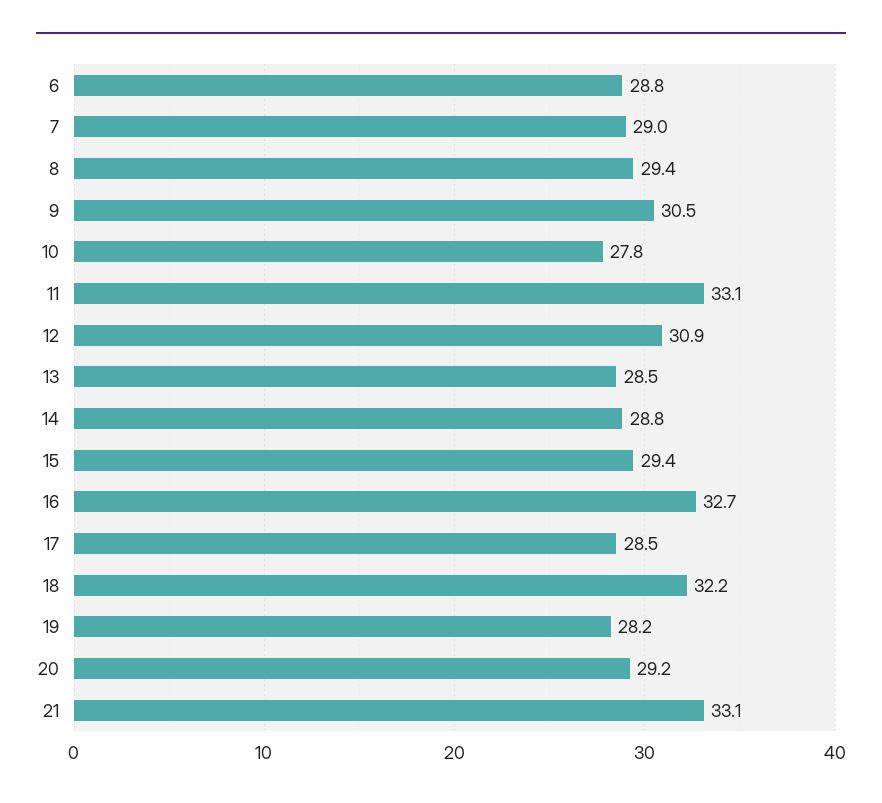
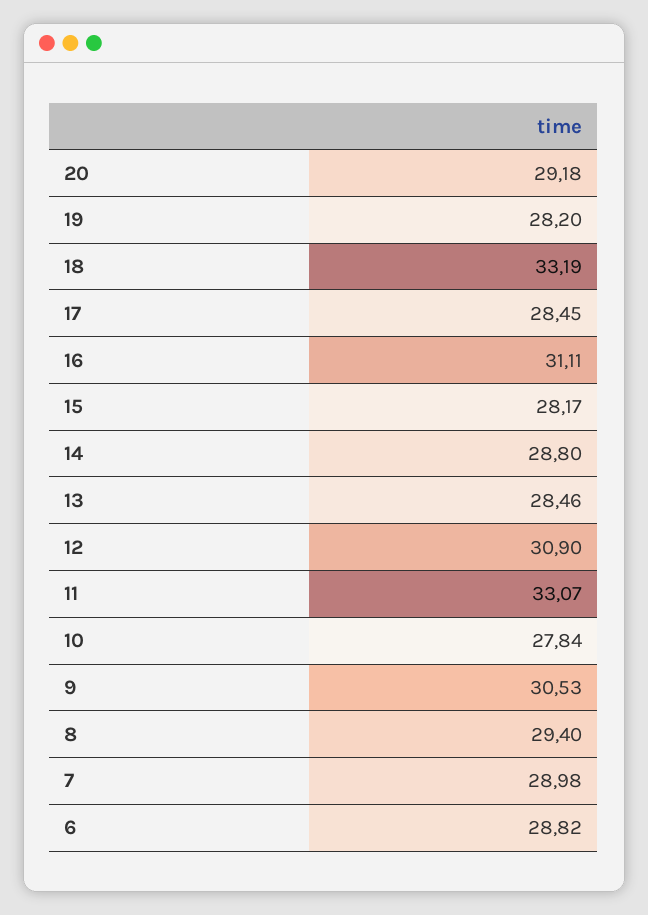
15: 29.4 -> 28.17
16: 32.7 -> 31.11
18: 32.2 -> 33.19
21: 33.1 -> none

